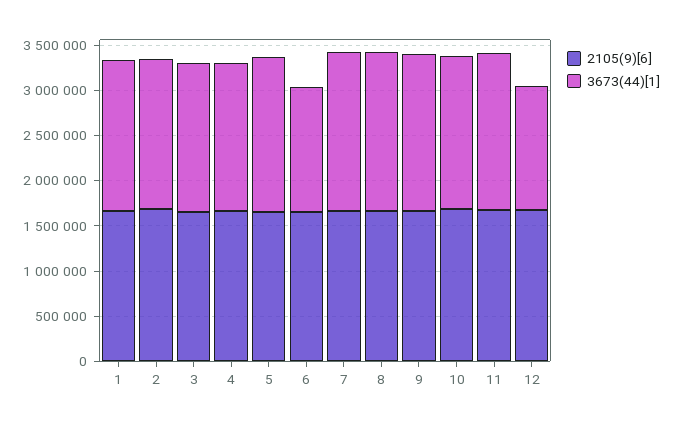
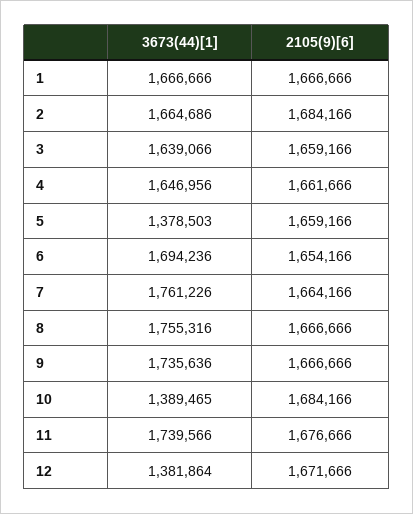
3673(44)[1], 5: 1700000 -> 1378503
3673(44)[1], 6: 1400000 -> 1694236
3673(44)[1], 10: 1700000 -> 1389465

